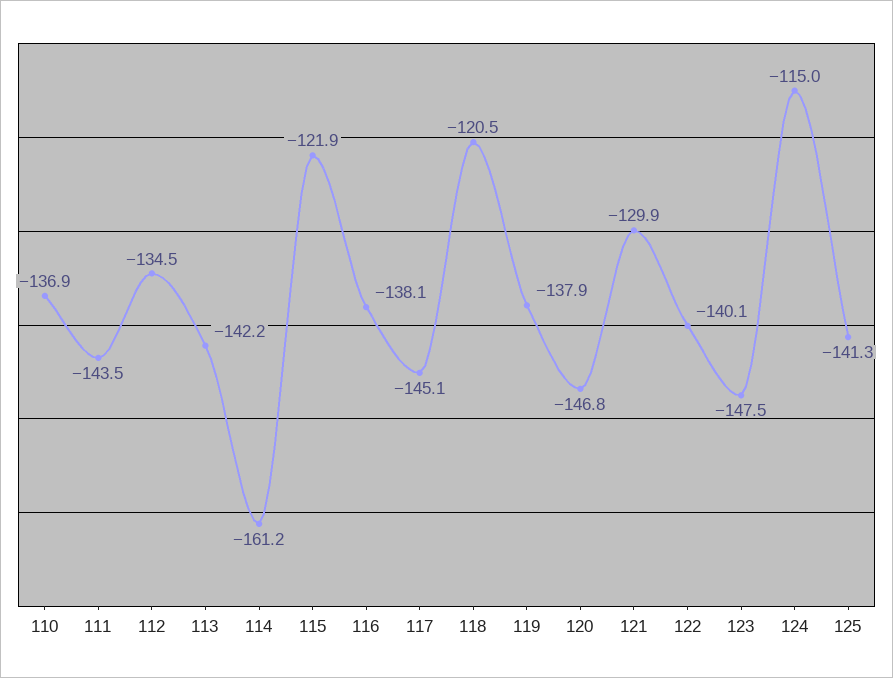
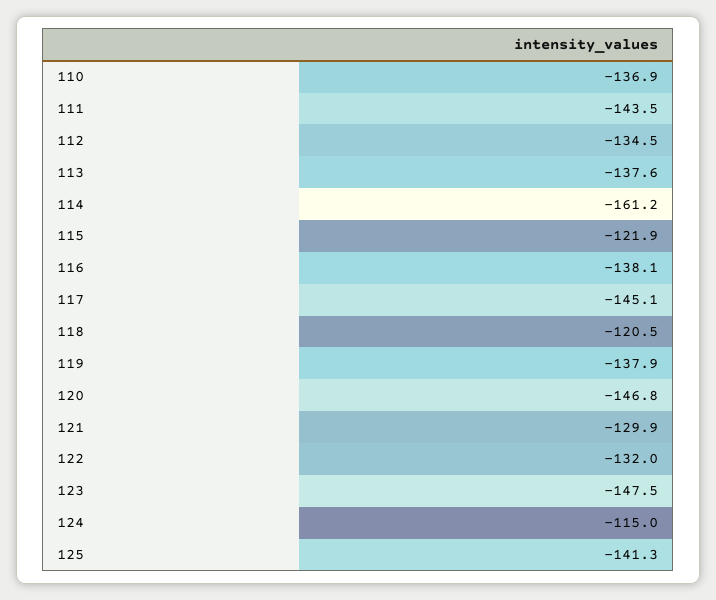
113: -142.2 -> -137.6
122: -140.1 -> -132

